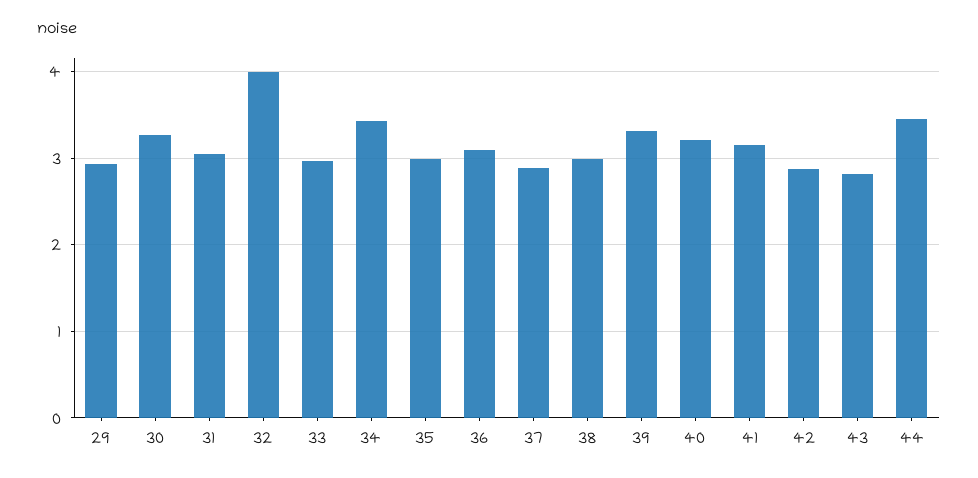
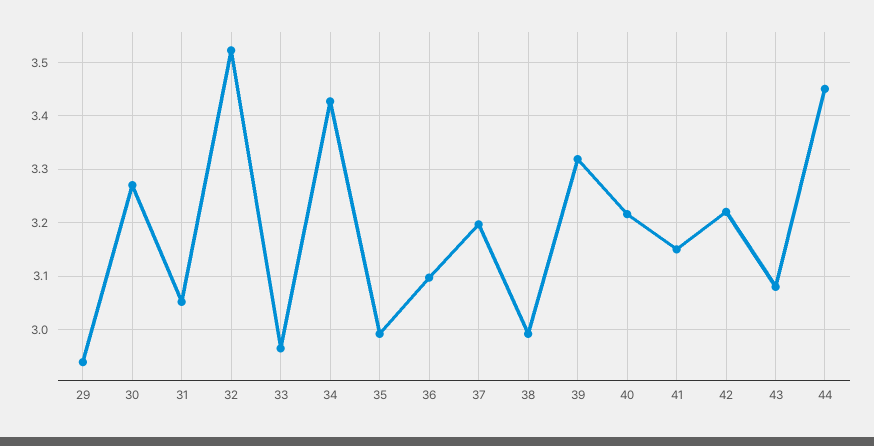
32: 4 -> 3.52
37: 2.9 -> 3.2
42: 2.9 -> 3.22
43: 2.8 -> 3.08

